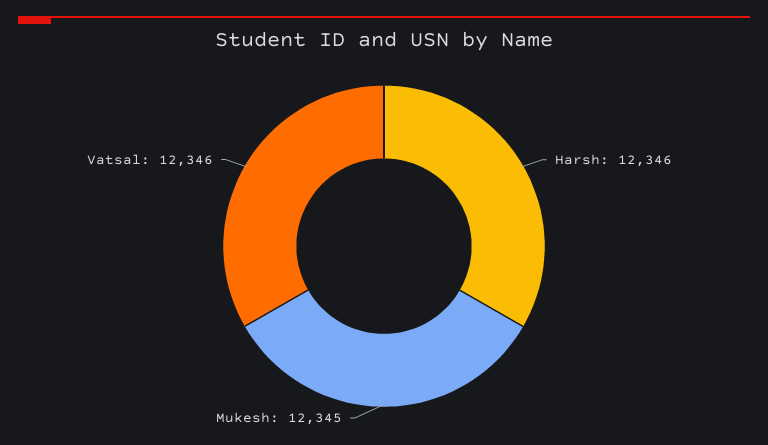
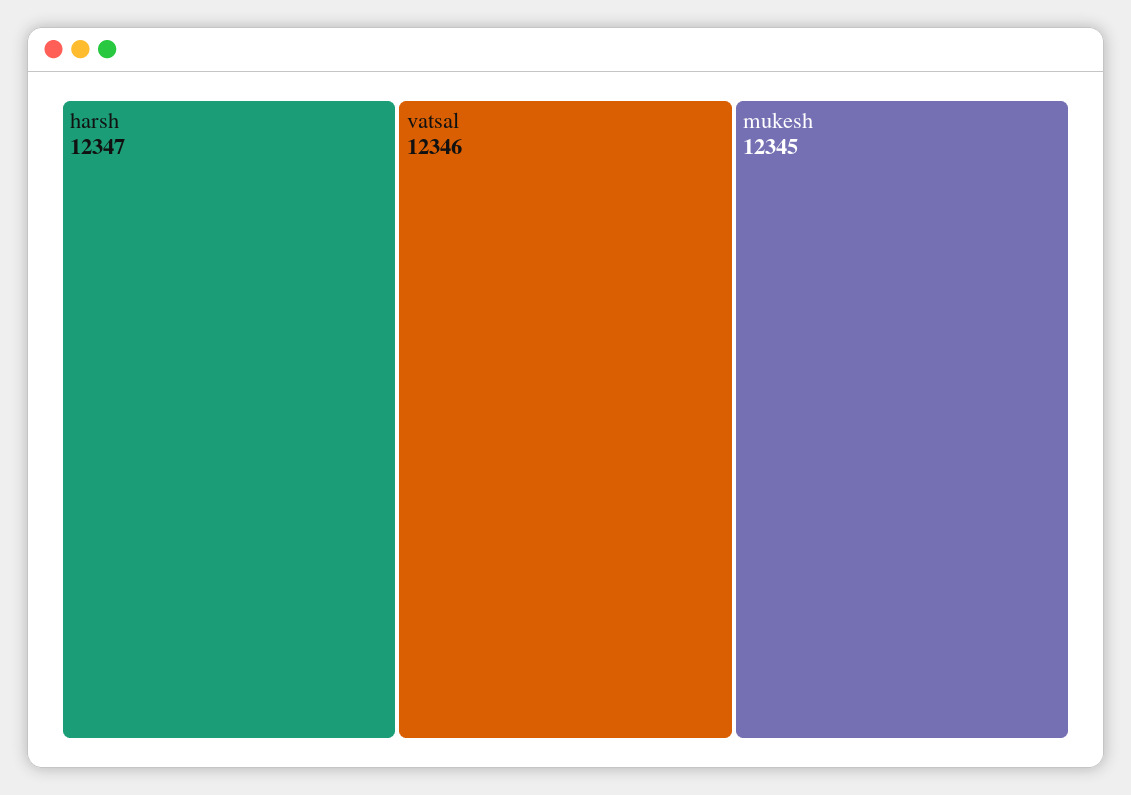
Harsh: 12346 -> 12347

